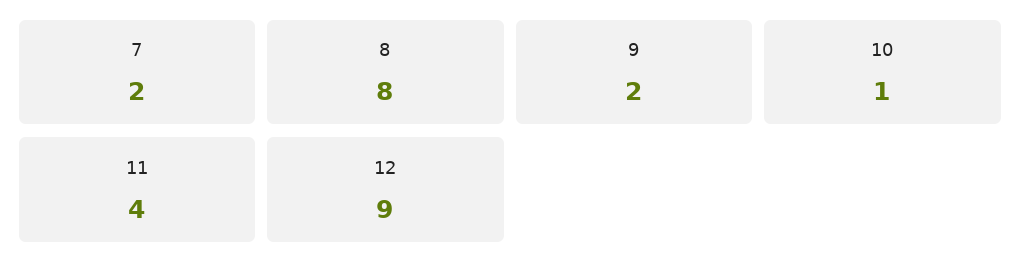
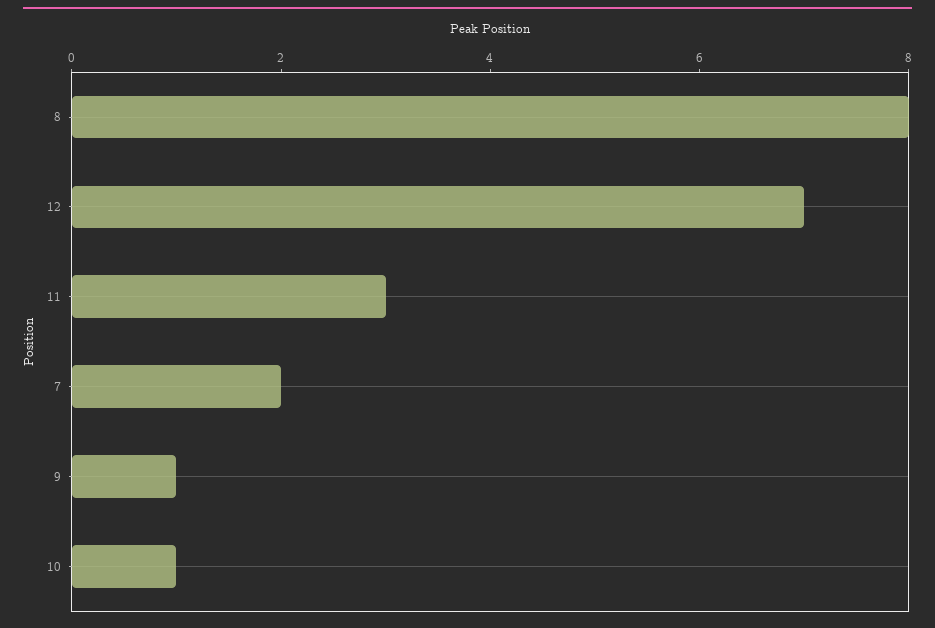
9: 2 -> 1
11: 4 -> 3
12: 9 -> 7

